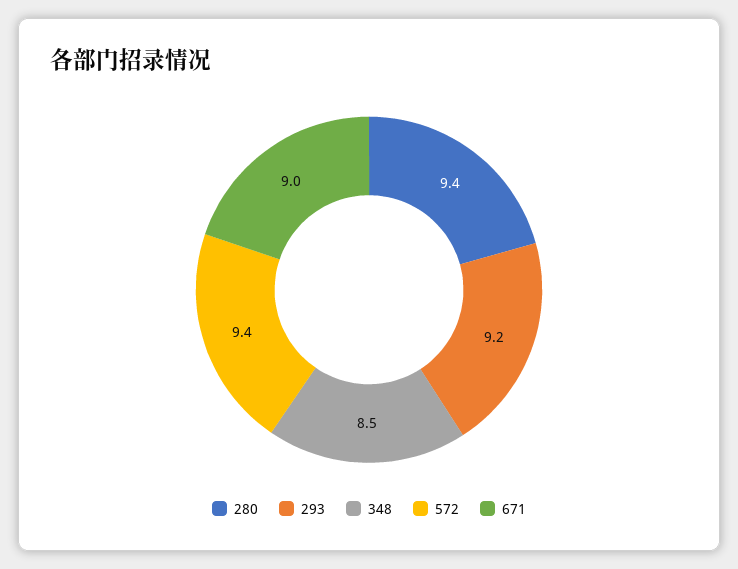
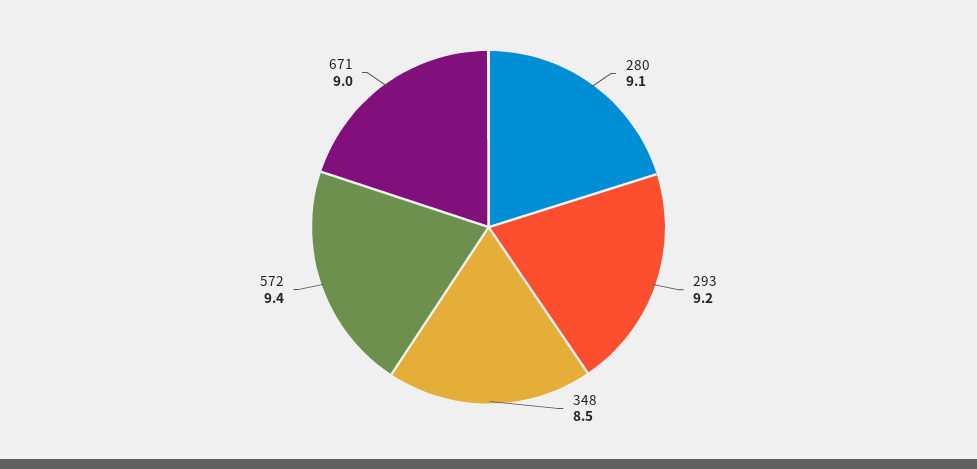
280: 9.4 -> 9.1

